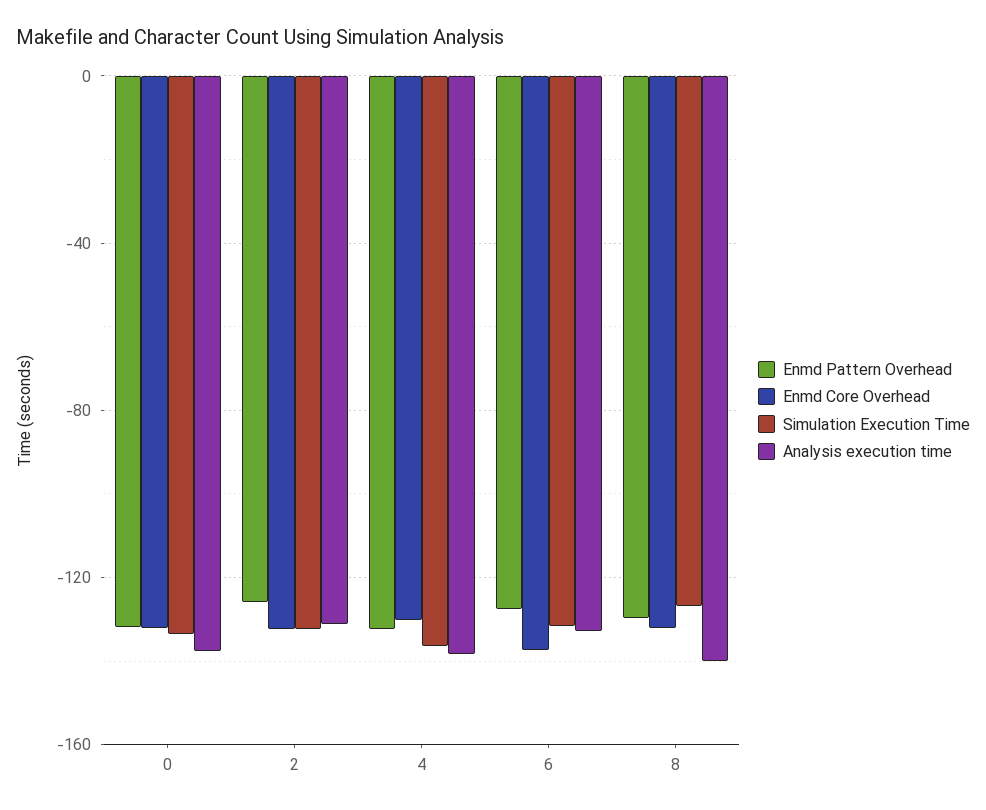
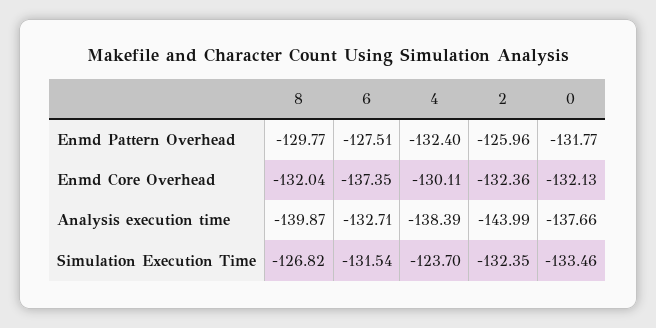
Analysis execution time, 2: -130 -> -143.99
Simulation Execution Time, 4: -135 -> -123.7

